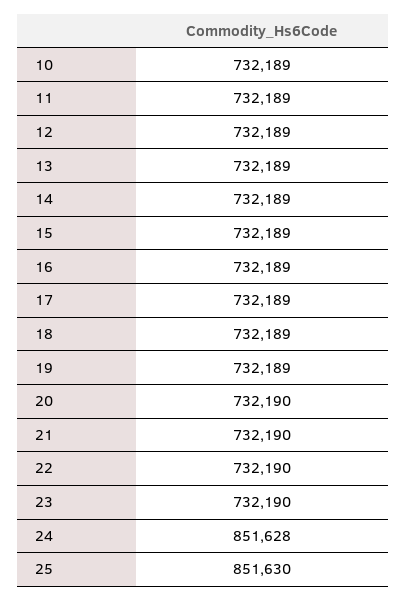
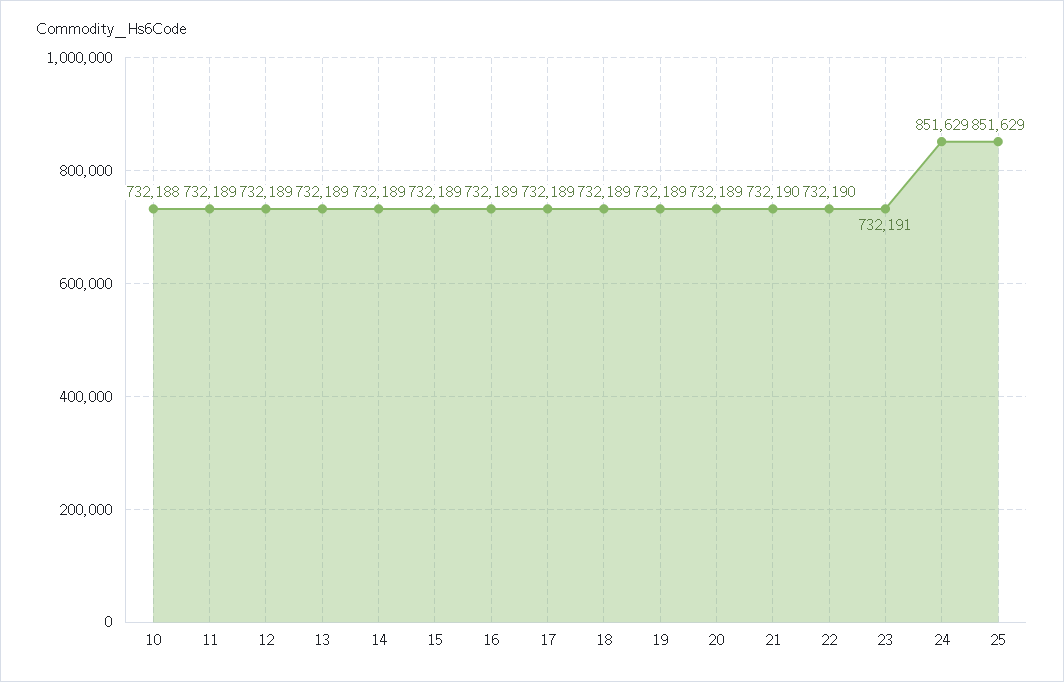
10: 732189 -> 732188
20: 732190 -> 732189
23: 732190 -> 732191
24: 851628 -> 851629
25: 851630 -> 851629

